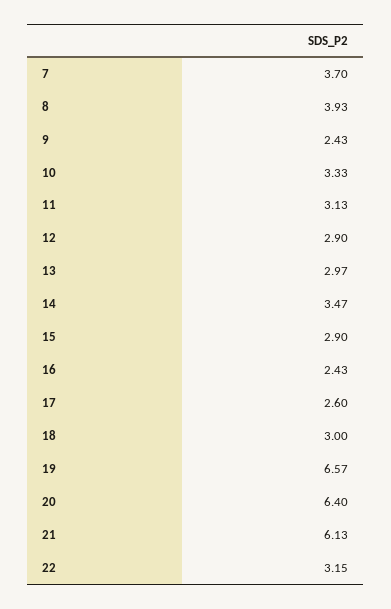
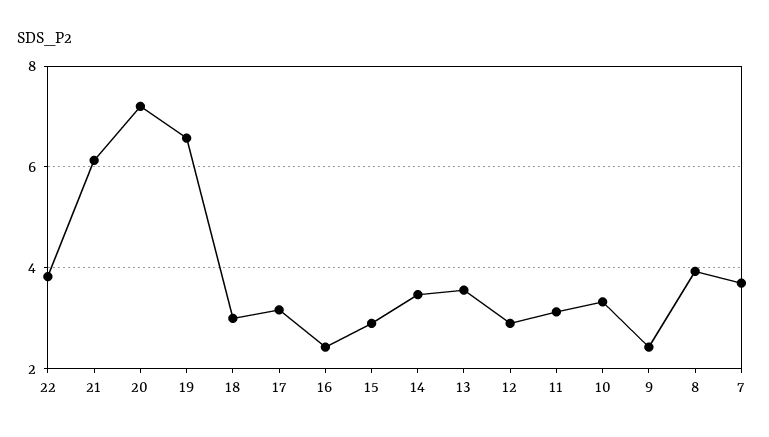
13: 2.97 -> 3.6
17: 2.6 -> 3.2
20: 6.4 -> 7.2
22: 3.15 -> 3.8

